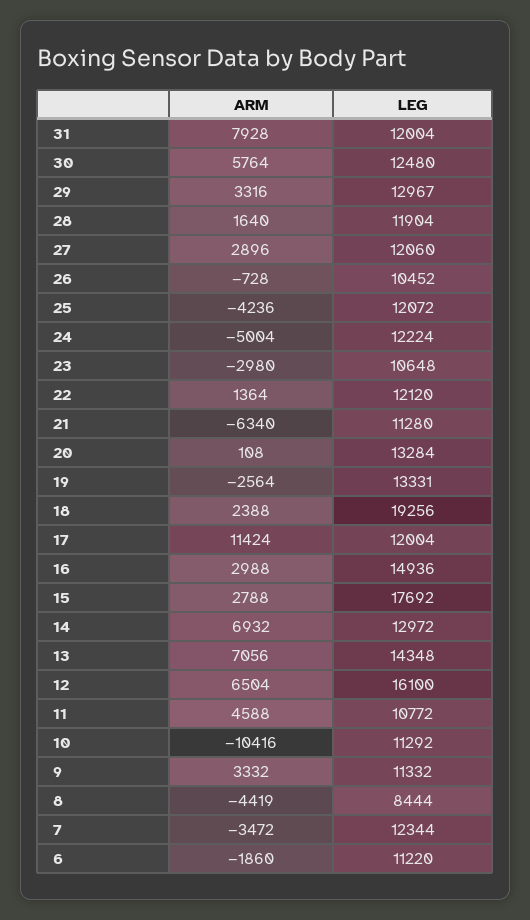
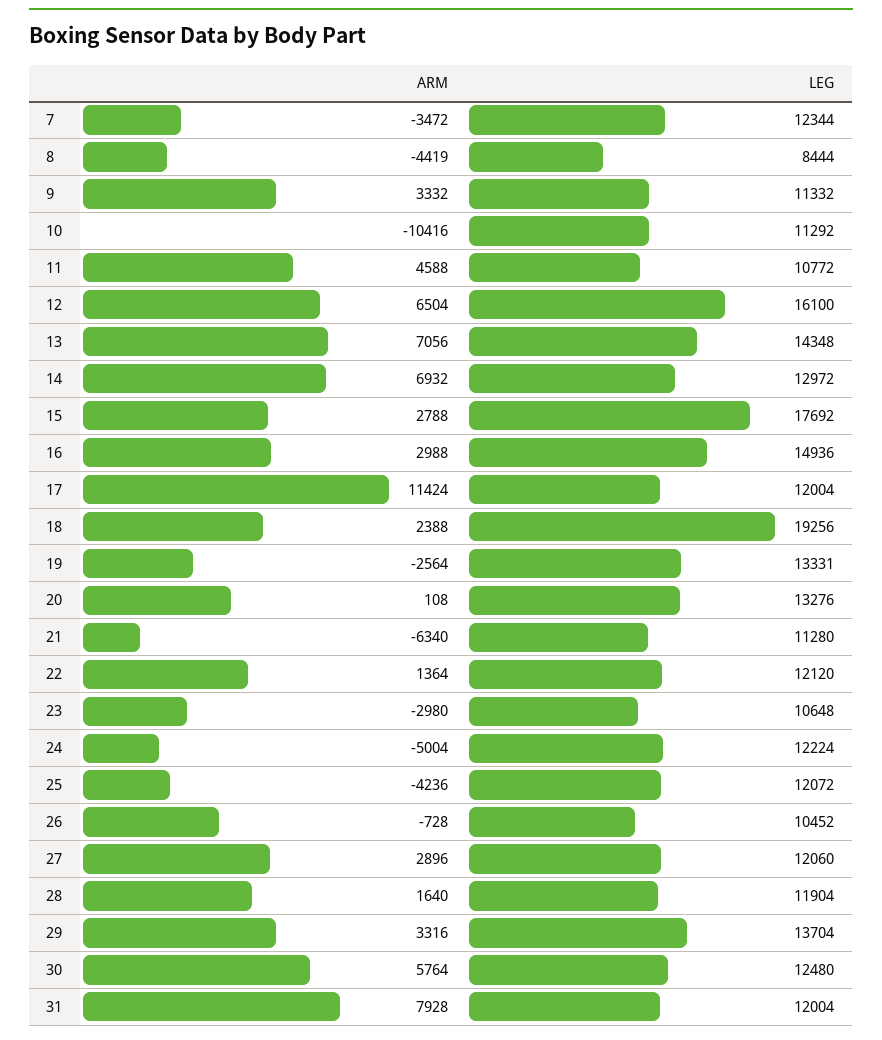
LEG, 29: 12967 -> 13704
LEG, 20: 13284 -> 13276
ARM, 6: -1860 -> none
LEG, 6: 11220 -> none

